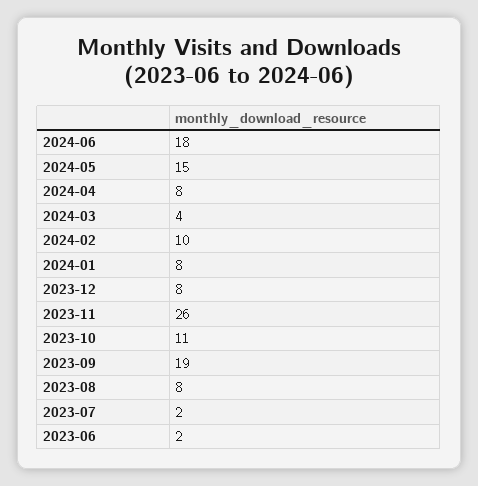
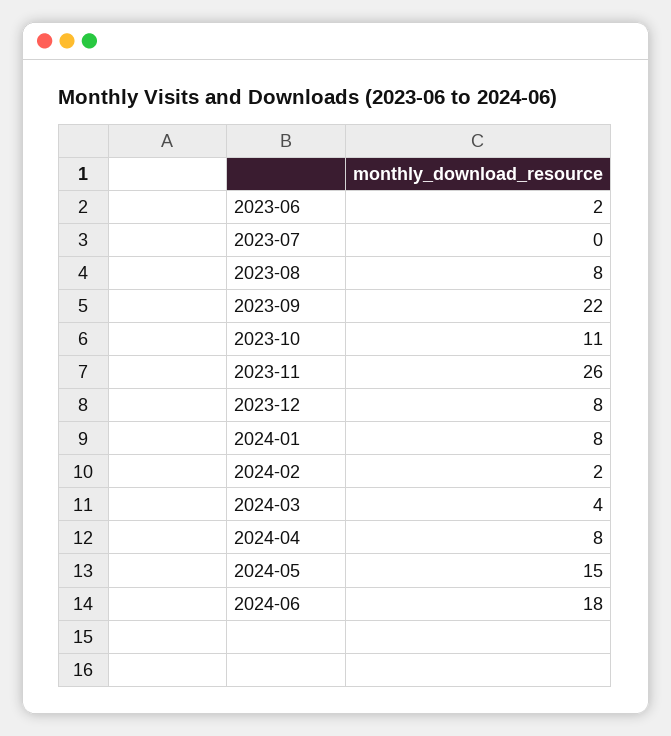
2024-02: 10 -> 2
2023-09: 19 -> 22
2023-07: 2 -> 0

